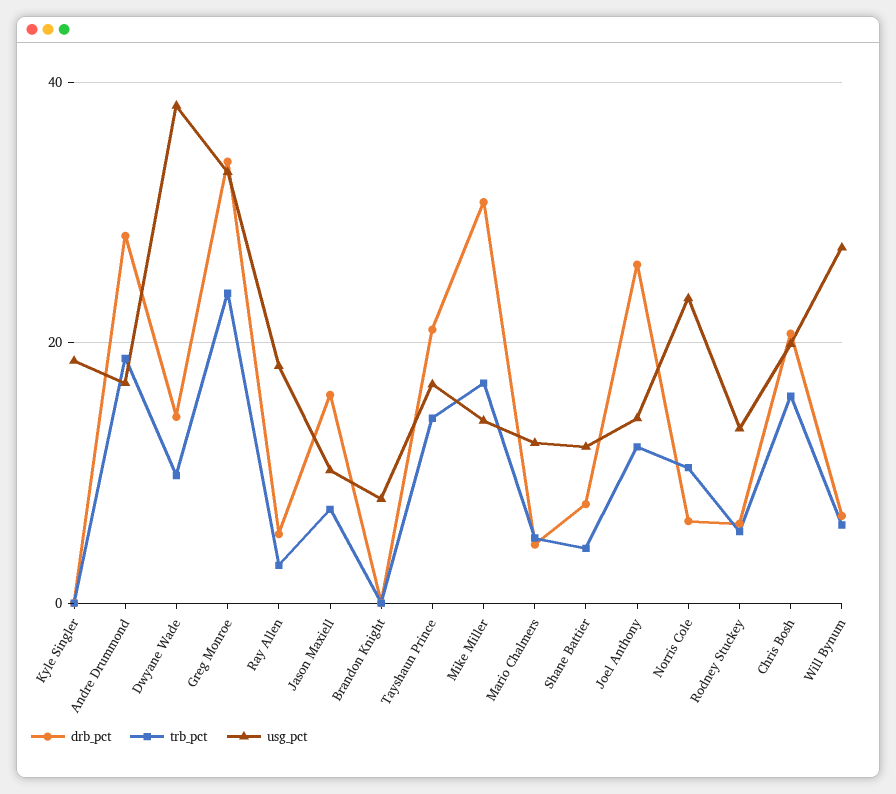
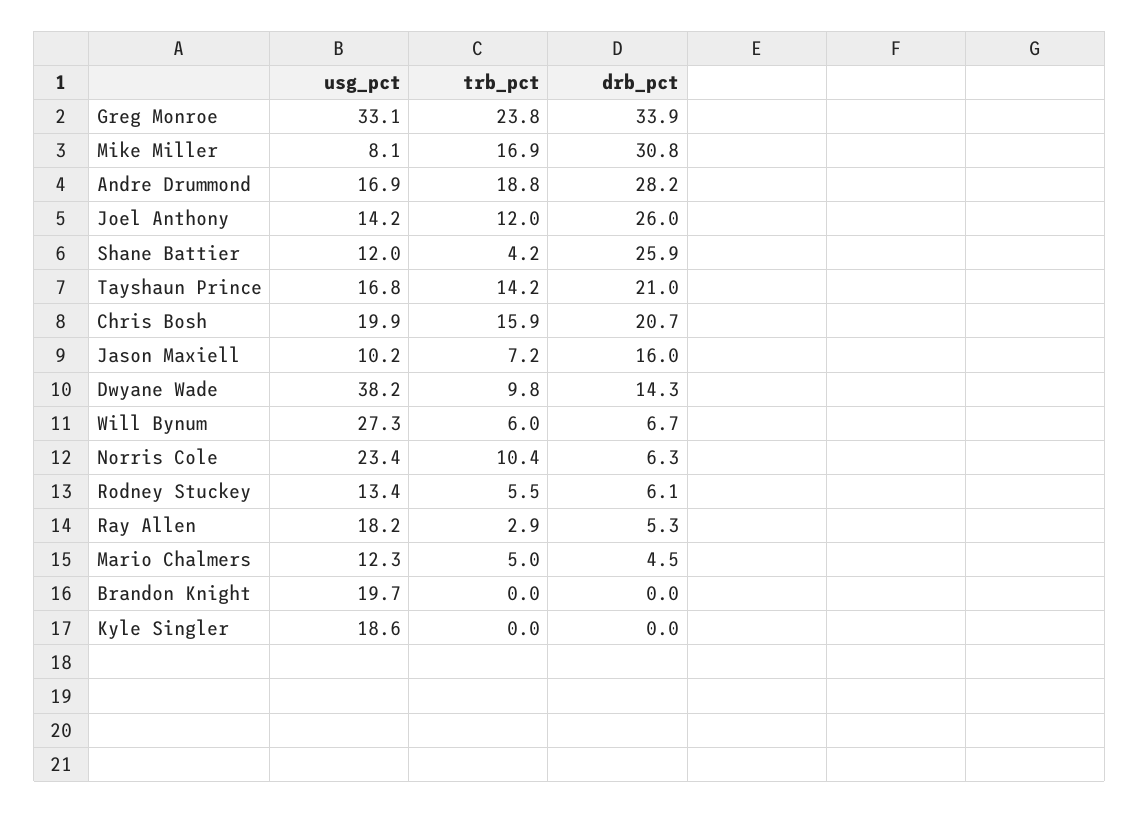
usg_pct, Brandon Knight: 8 -> 19.7
usg_pct, Mike Miller: 14 -> 8.1
drb_pct, Shane Battier: 8 -> 25.9

